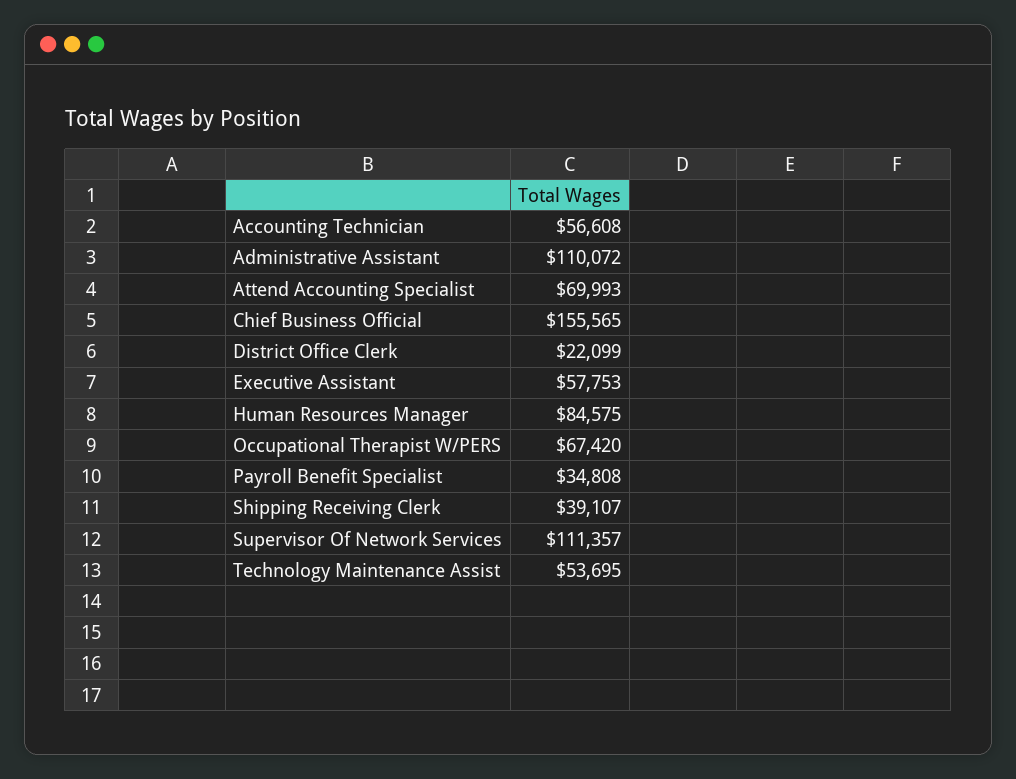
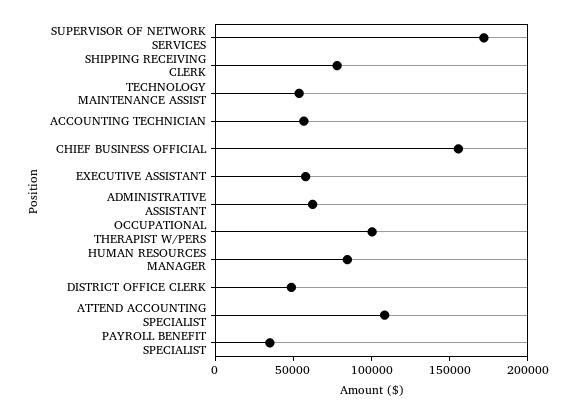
Administrative Assistant: 110072 -> 60000
Attend Accounting Specialist: 69993 -> 110000
District Office Clerk: 22099 -> 50000
Occupational Therapist W/PERS: 67420 -> 100000
Shipping Receiving Clerk: 39107 -> 80000
Supervisor Of Network Services: 111357 -> 170000

